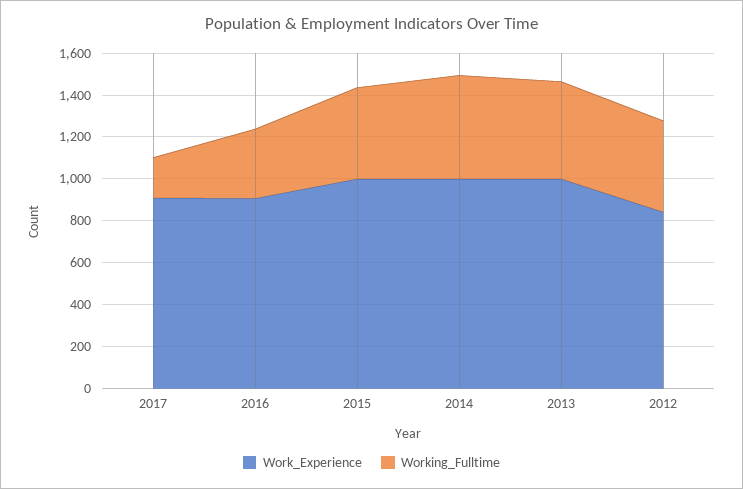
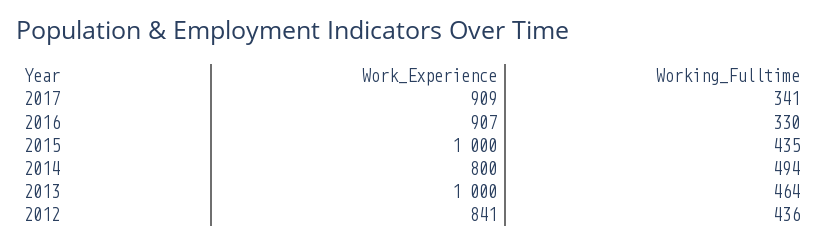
Working_Fulltime, 2017: 200 -> 341
Work_Experience, 2014: 1000 -> 800

